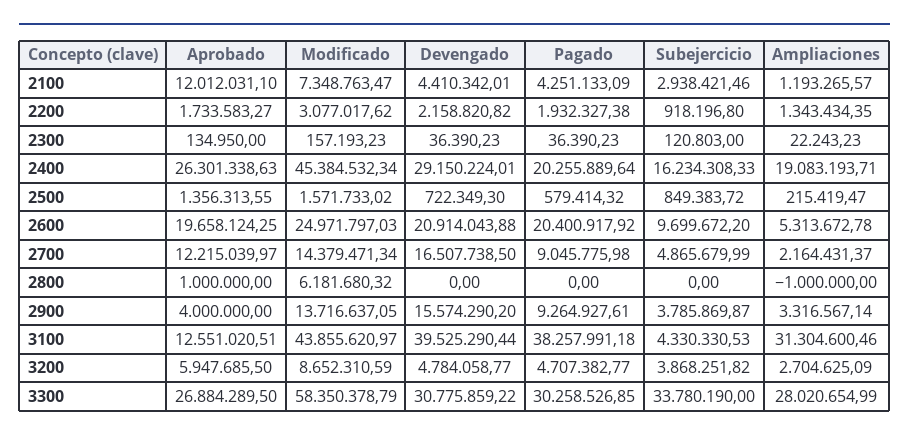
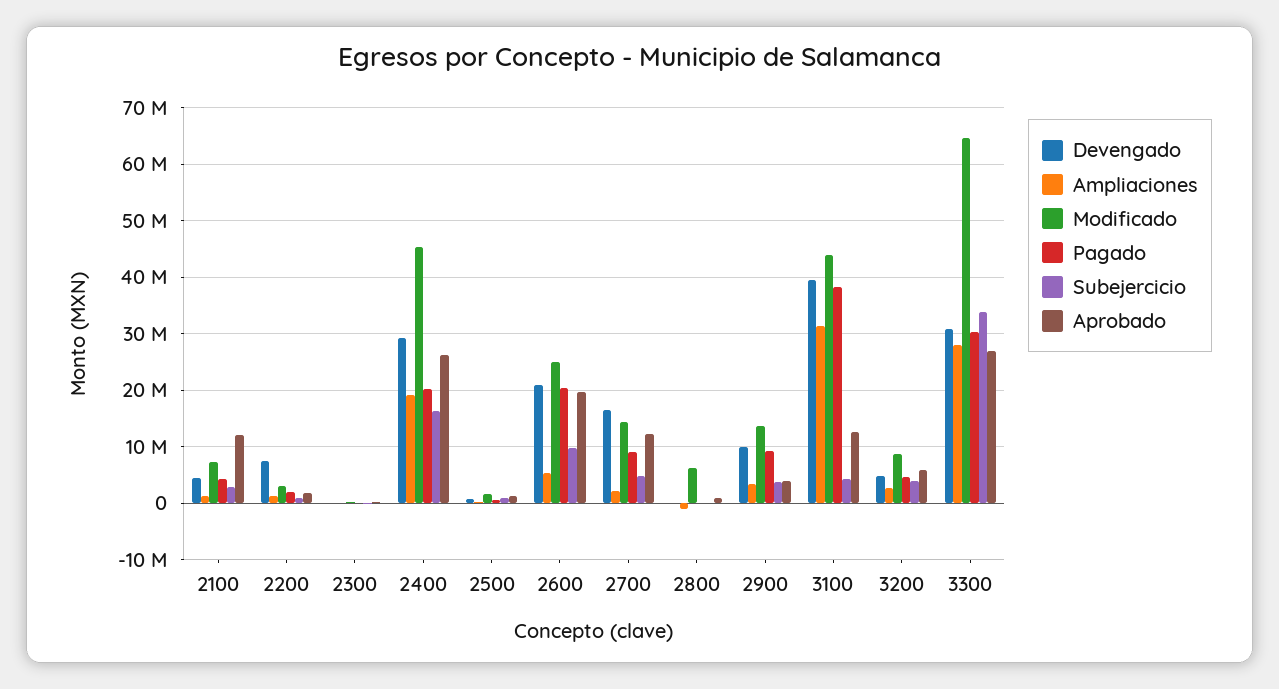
Devengado, 2200: 2158820.82 -> 8000000
Devengado, 2900: 15574290.2 -> 10000000
Modificado, 3300: 58350378.79 -> 64000000

